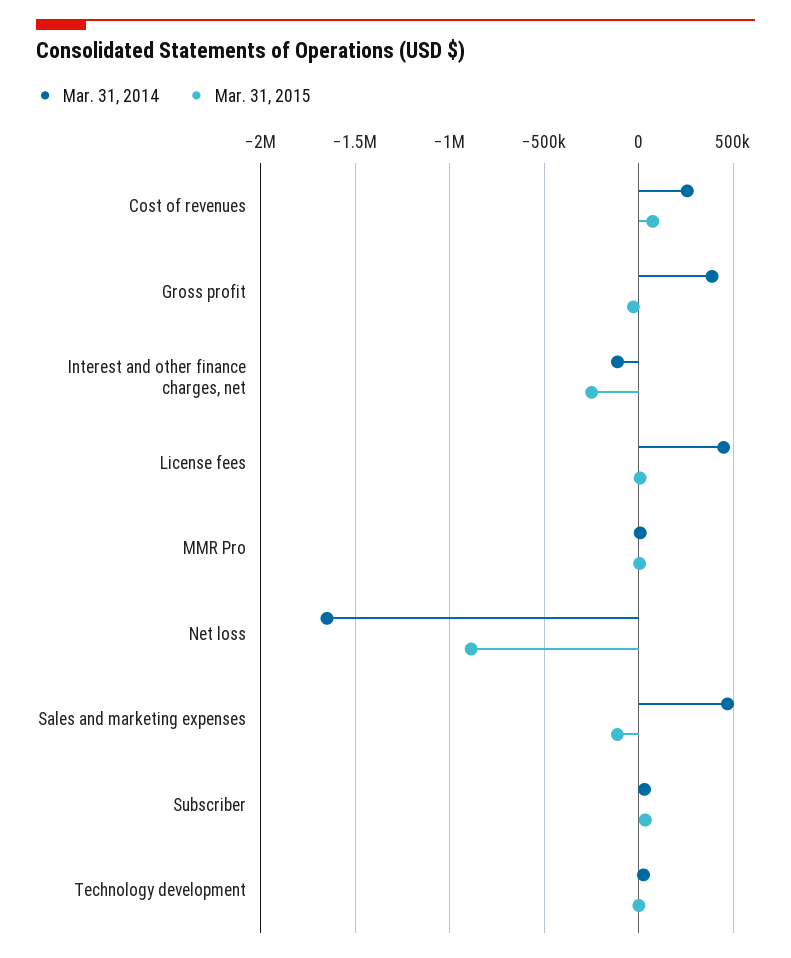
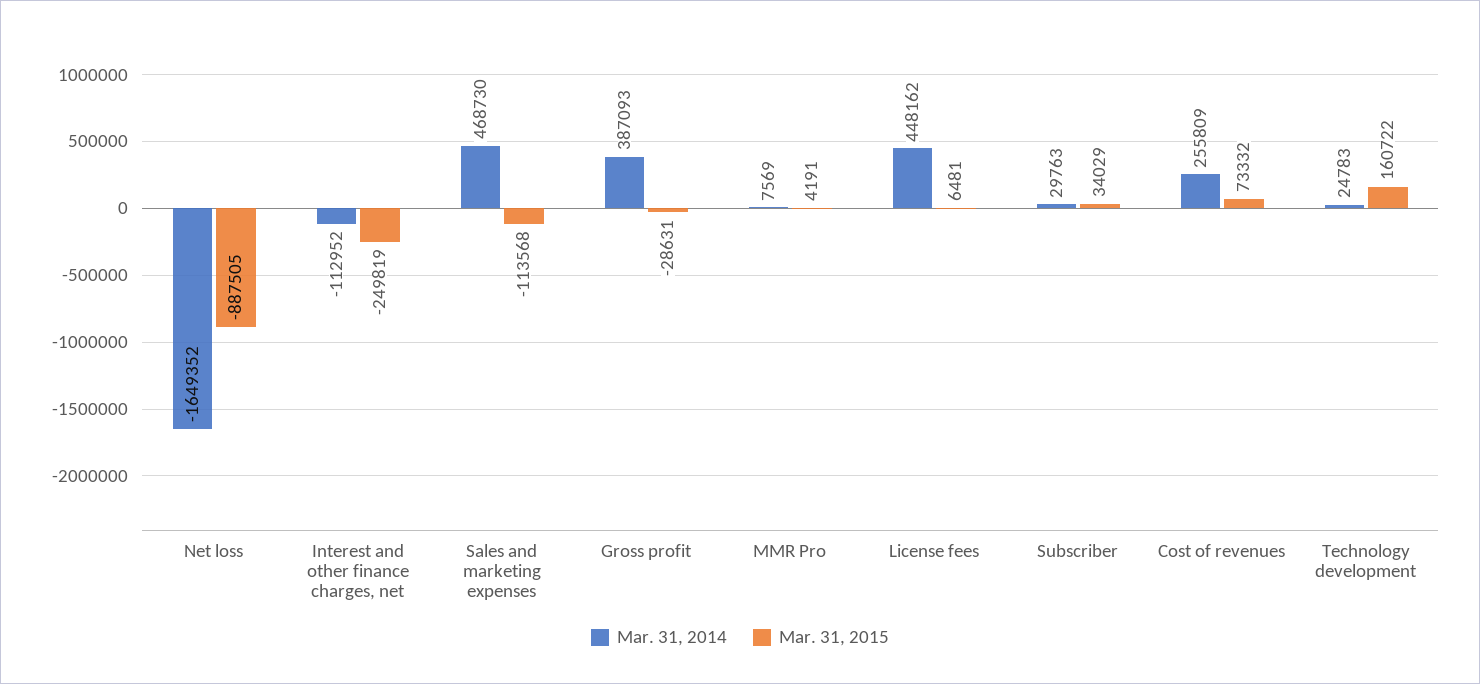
Mar. 31, 2015, Technology development: 0 -> 160722

